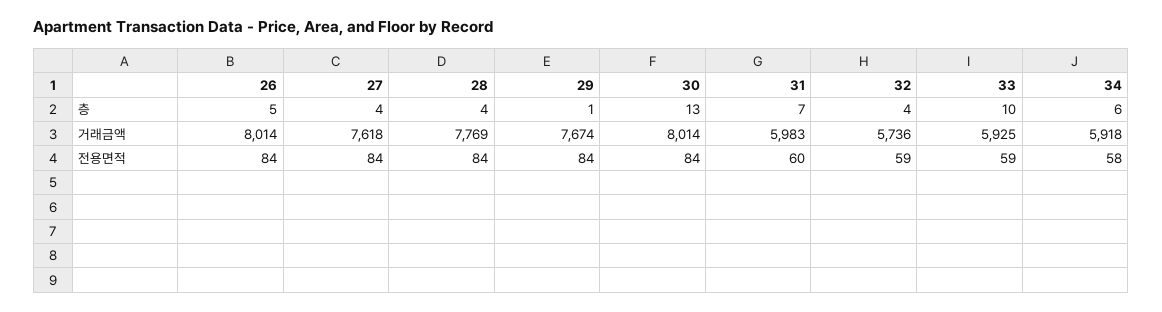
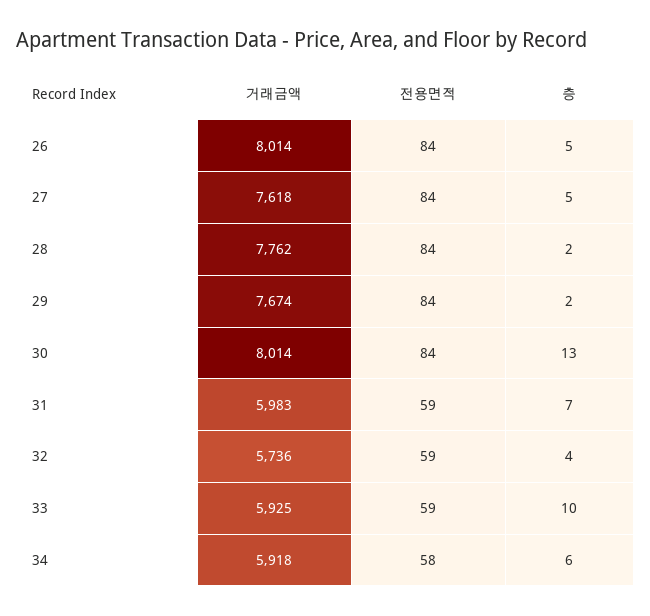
27, 층: 4 -> 5
28, 층: 4 -> 2
29, 층: 1 -> 2
28, 거래금액: 7769 -> 7762
31, 전용면적: 60 -> 59

